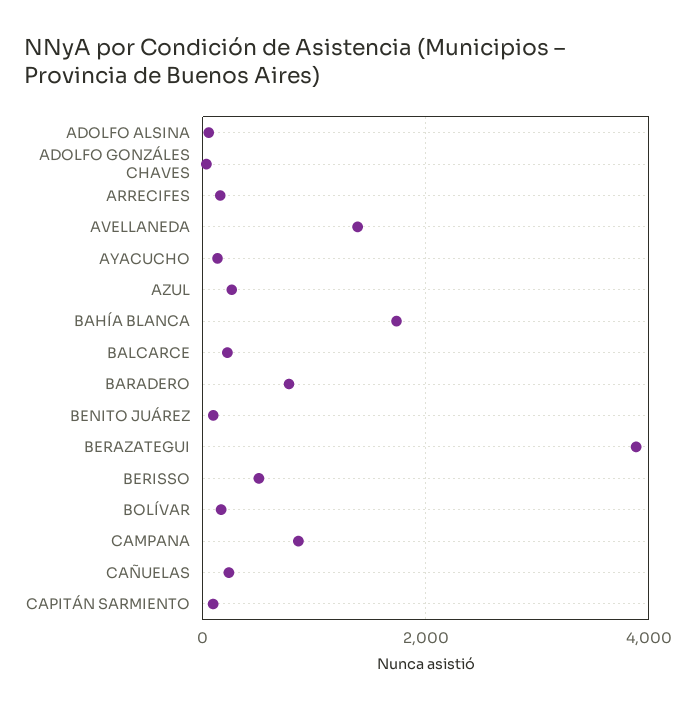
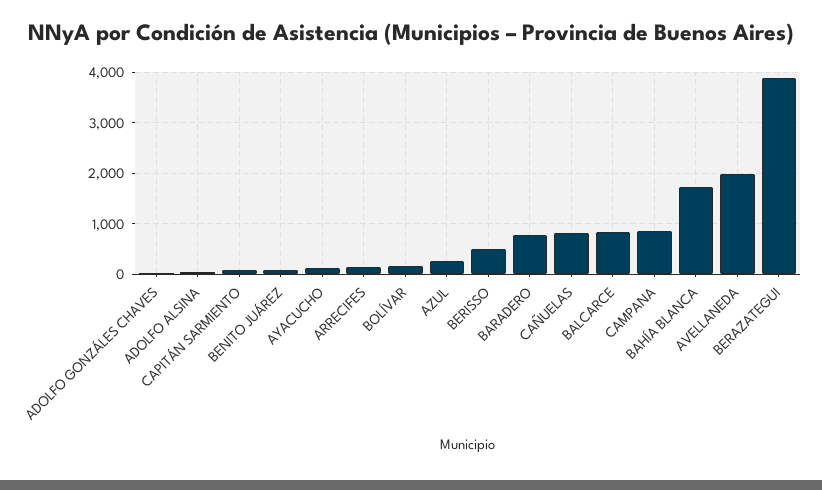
AVELLANEDA: 1400 -> 2000
BALCARCE: 200 -> 800
CAÑUELAS: 200 -> 800

